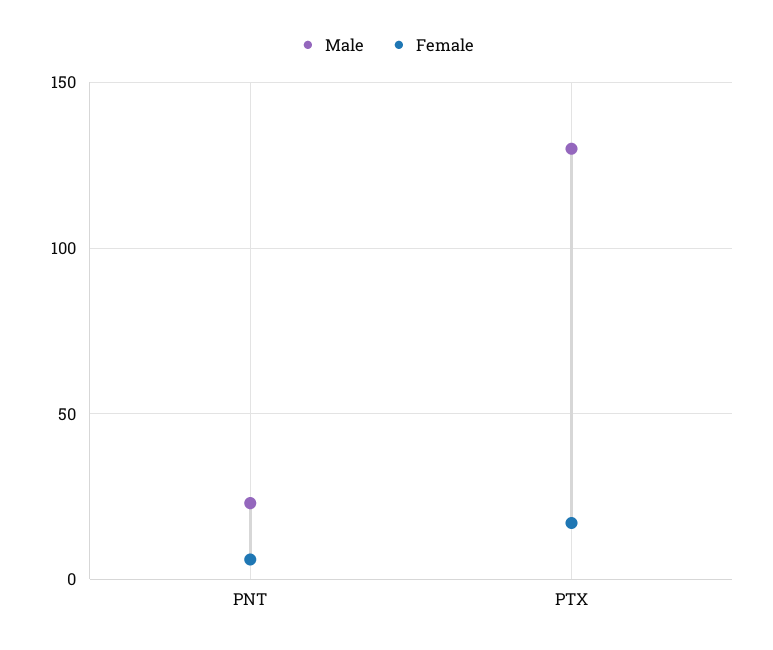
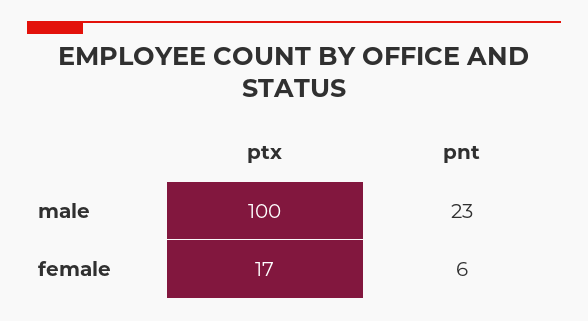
Male, PTX: 130 -> 100

